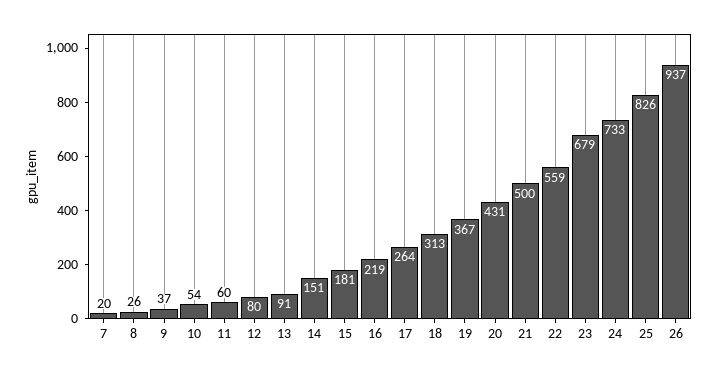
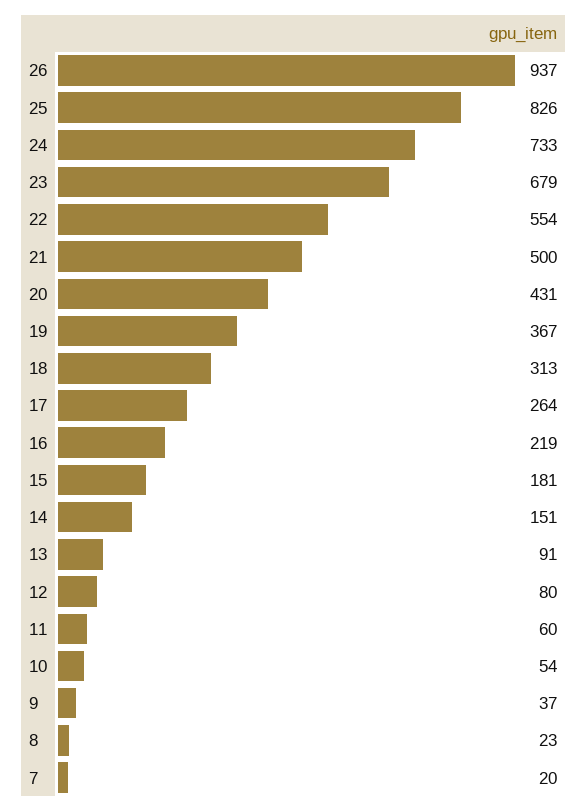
8: 26 -> 23
22: 559 -> 554

